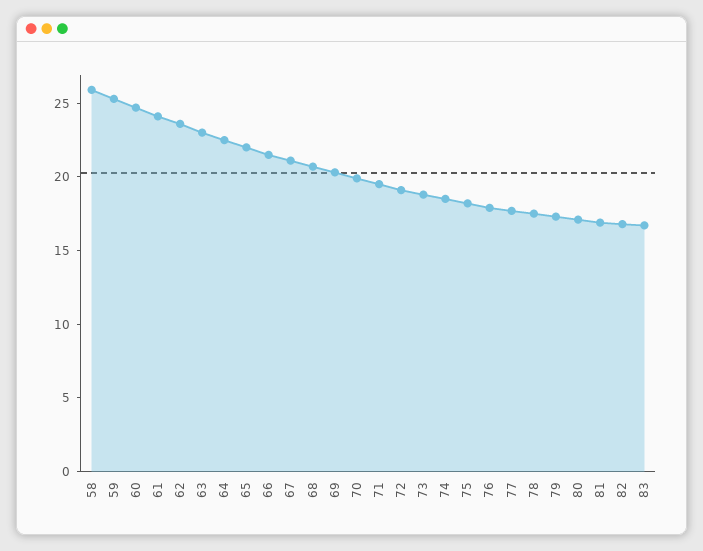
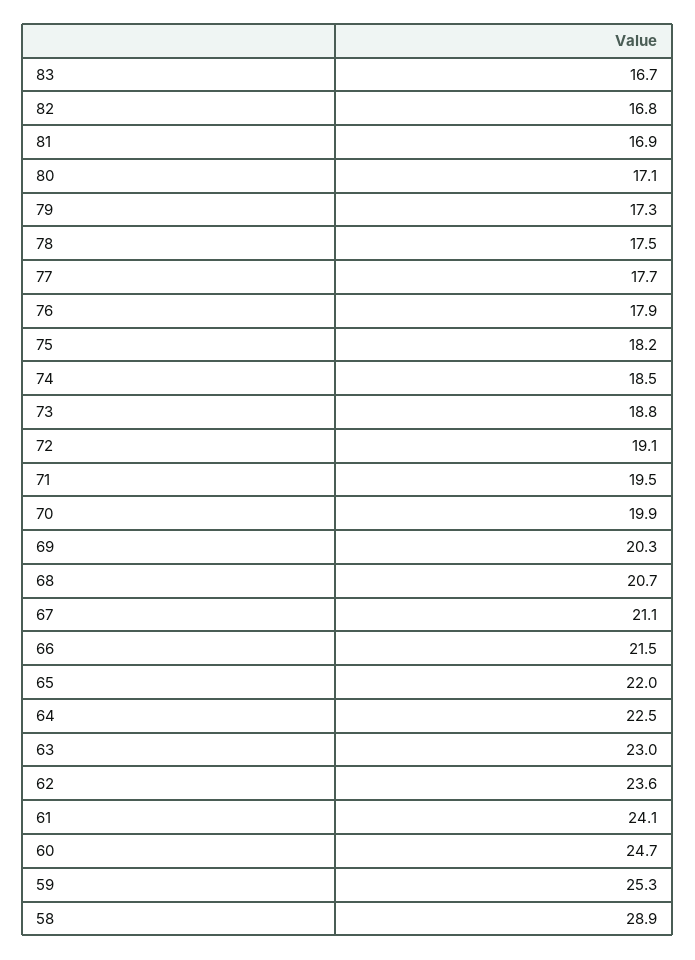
58: 26 -> 28.9

